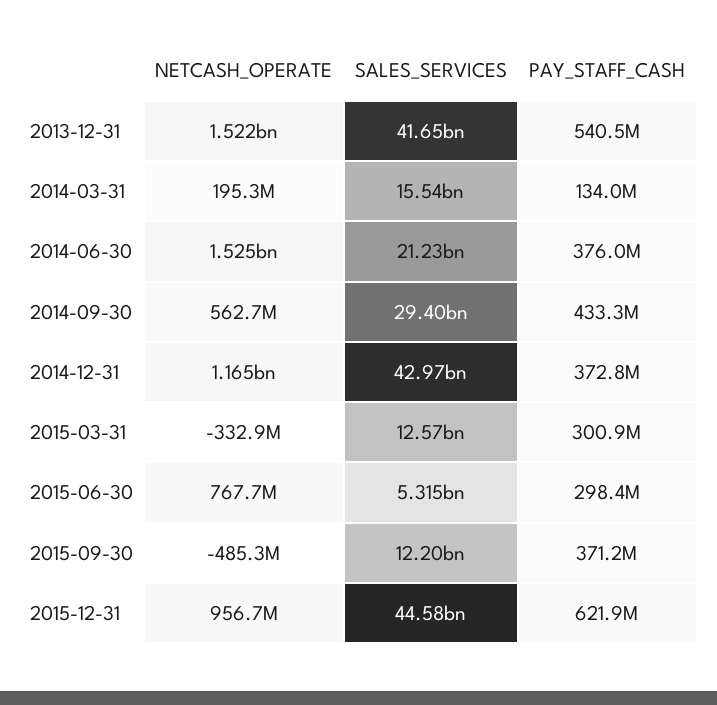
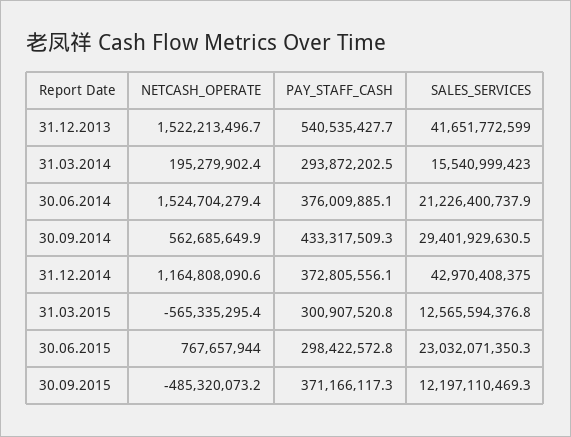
PAY_STAFF_CASH, 2014-03-31: 134000000 -> 293872202.5
NETCASH_OPERATE, 2015-03-31: -332900000 -> -565335295.4
SALES_SERVICES, 2015-06-30: 5315000000 -> 23032071350.3
NETCASH_OPERATE, 2015-12-31: 956700000 -> none
SALES_SERVICES, 2015-12-31: 44580000000 -> none
PAY_STAFF_CASH, 2015-12-31: 621900000 -> none

